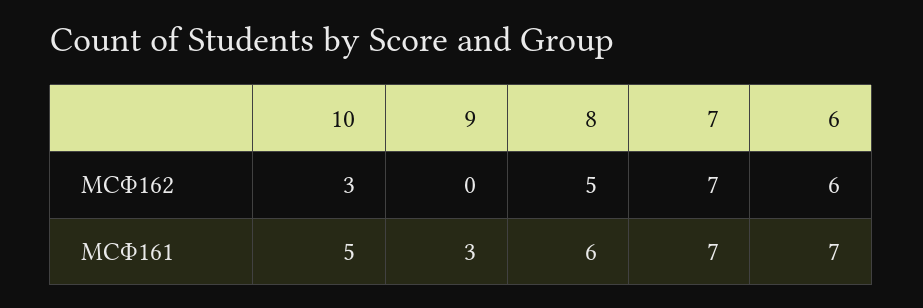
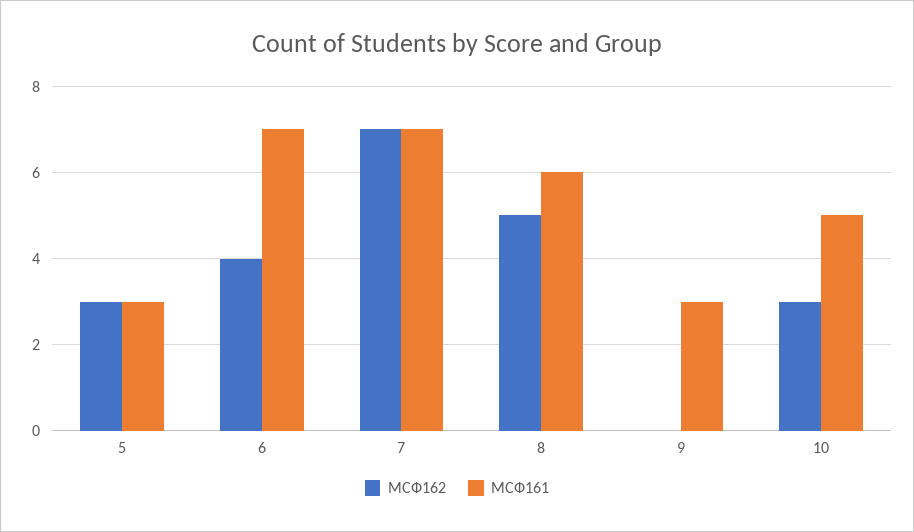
МСФ162, 6: 6 -> 4
МСФ162, 5: none -> 3
МСФ161, 5: none -> 3

